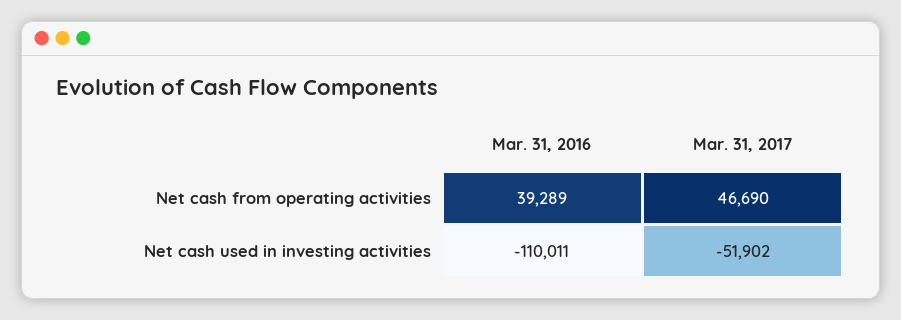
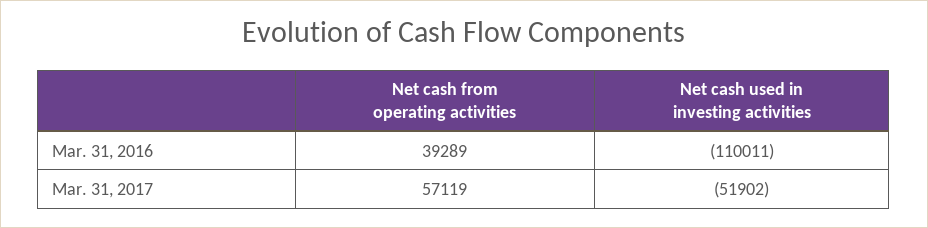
Mar. 31, 2017, Net cash from operating activities: 46690 -> 57119

